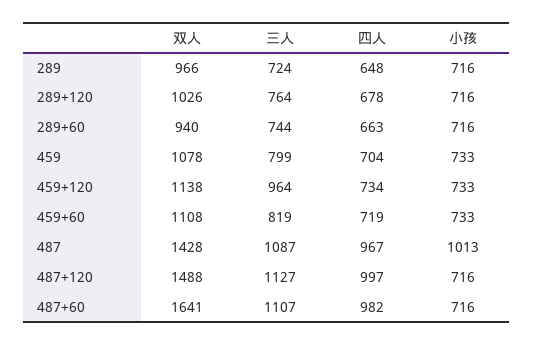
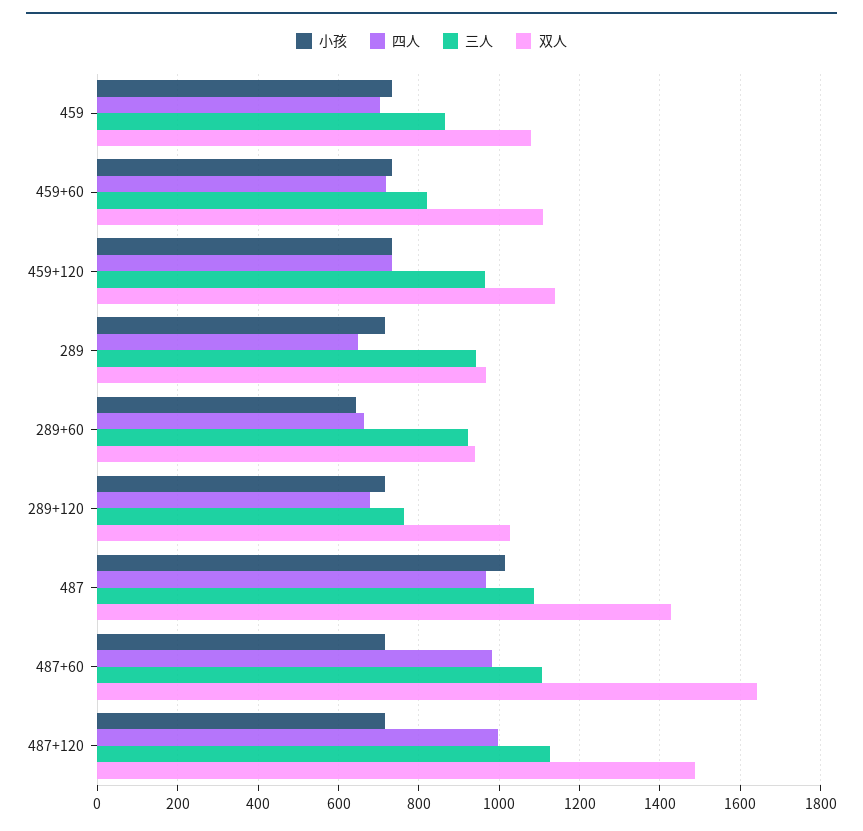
三人, 289: 724 -> 940
三人, 289+60: 744 -> 920
小孩, 289+60: 716 -> 640
三人, 459: 799 -> 860

